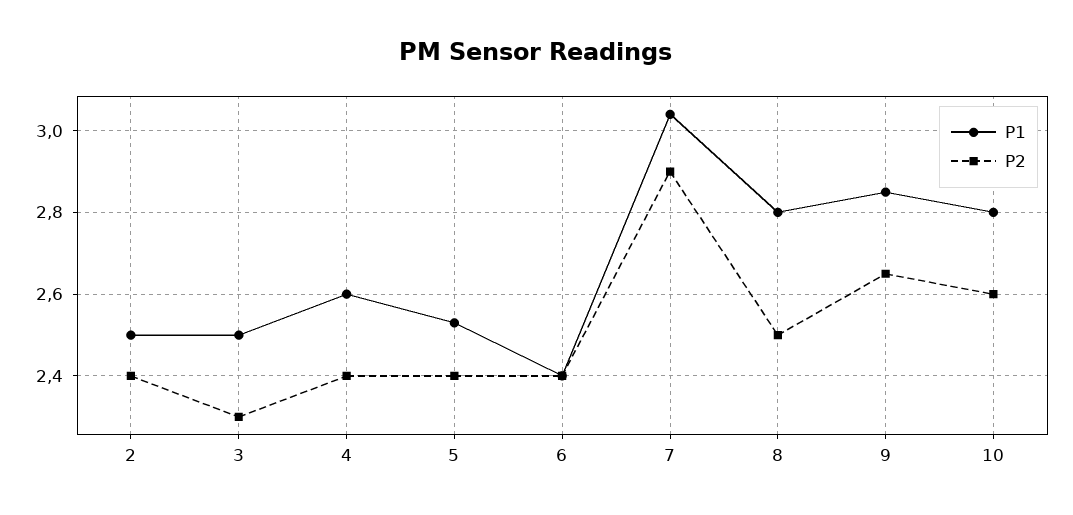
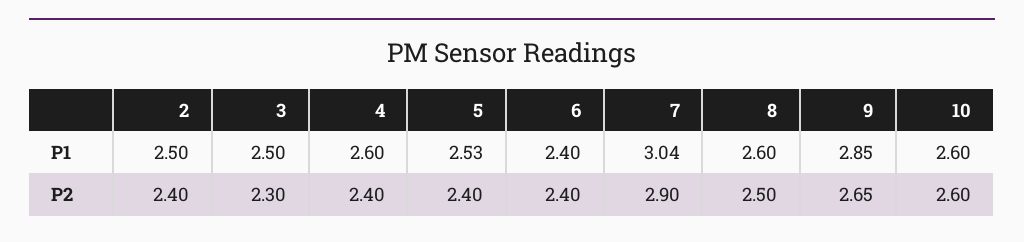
P1, 8: 2.8 -> 2.6
P1, 10: 2.8 -> 2.6

